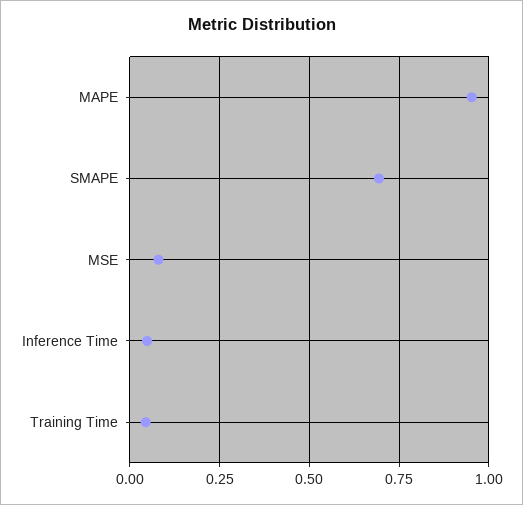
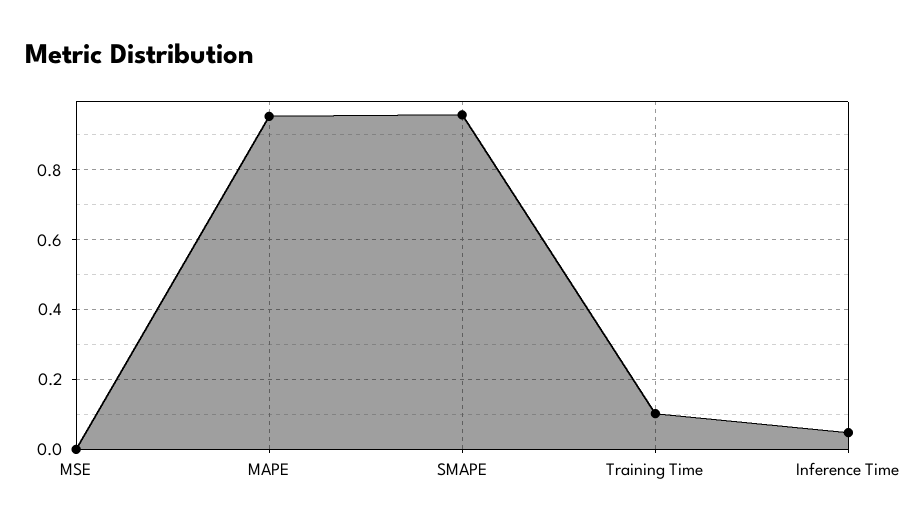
SMAPE: 0.7 -> 0.96
MSE: 0.075 -> 0
Training Time: 0.05 -> 0.1

